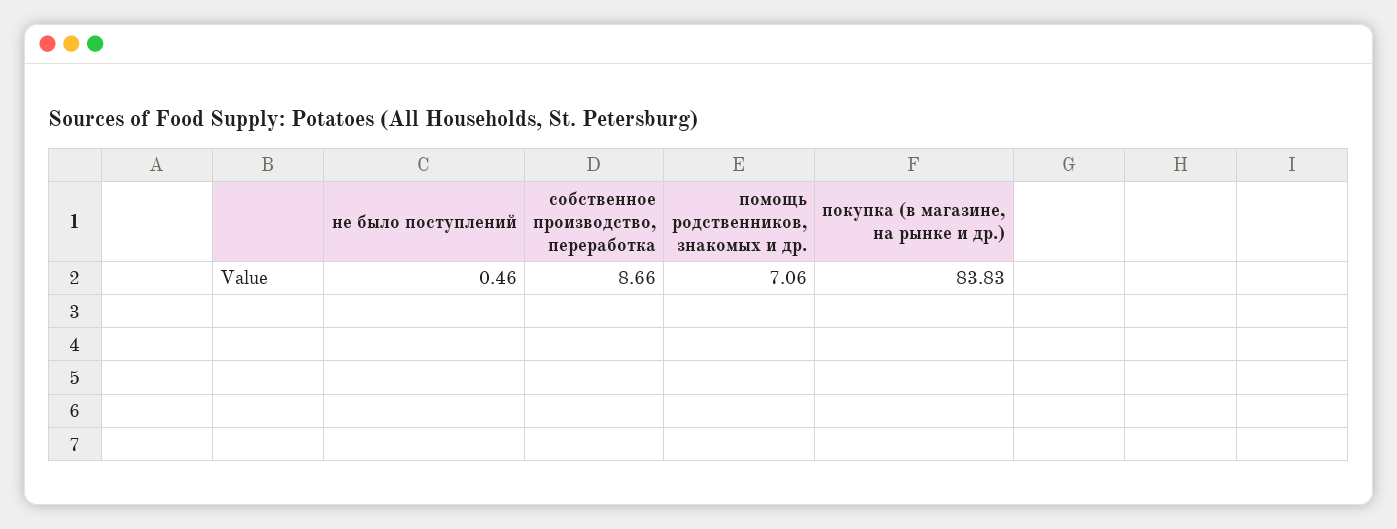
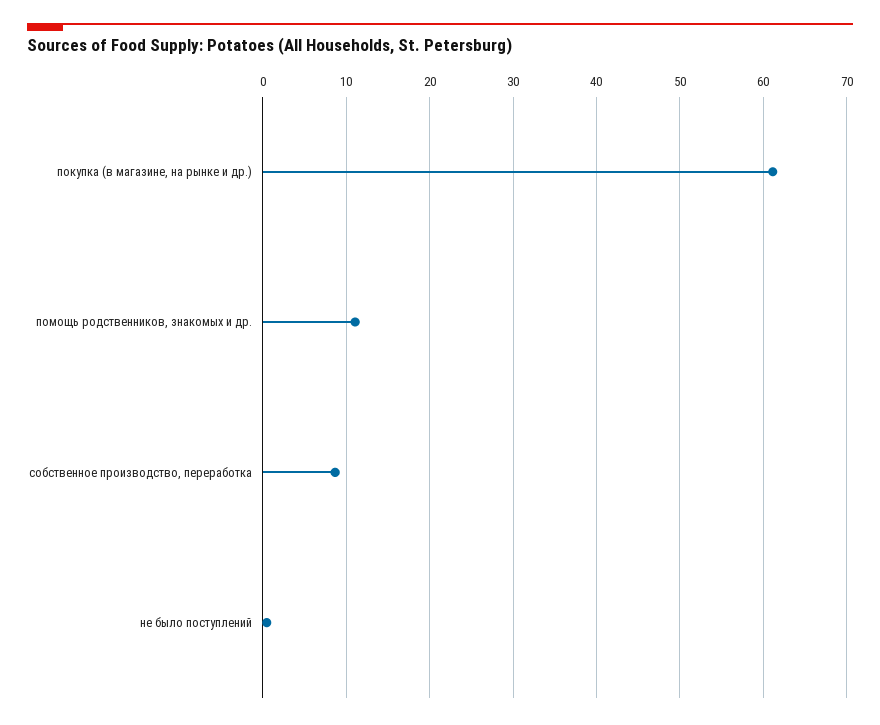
помощь родственников, знакомых и др.: 7.06 -> 11
покупка (в магазине, на рынке и др.): 83.83 -> 61

